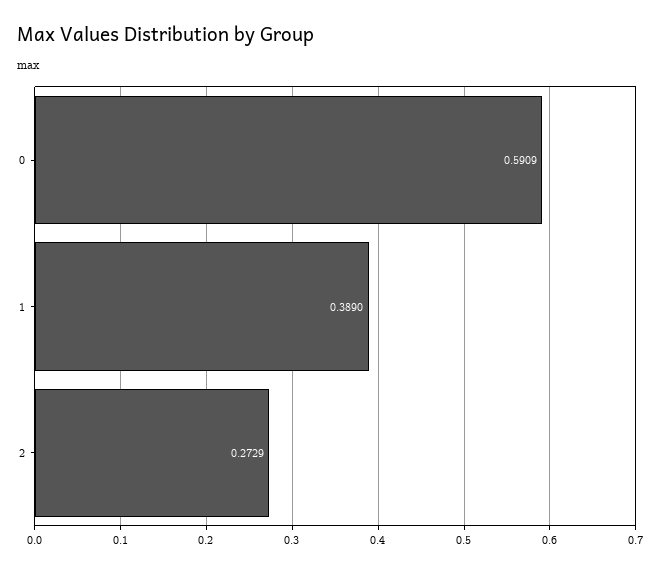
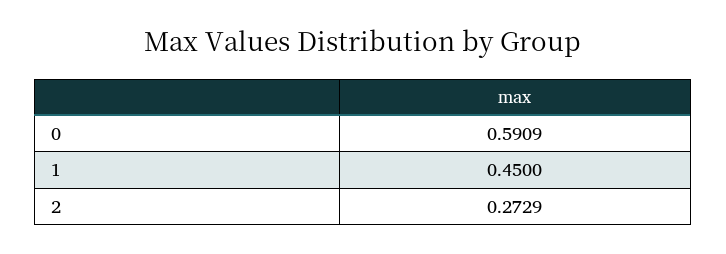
1: 0.389 -> 0.45

